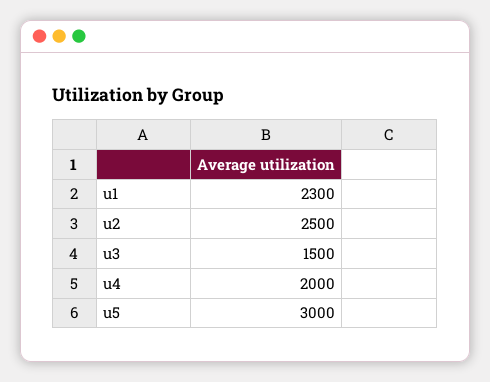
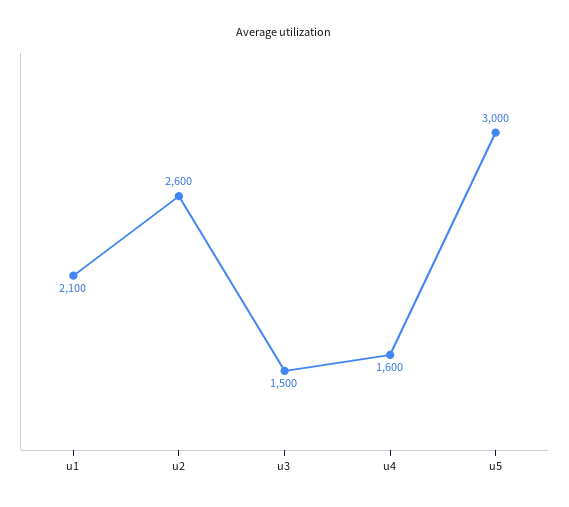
u1: 2300 -> 2100
u2: 2500 -> 2600
u4: 2000 -> 1600

